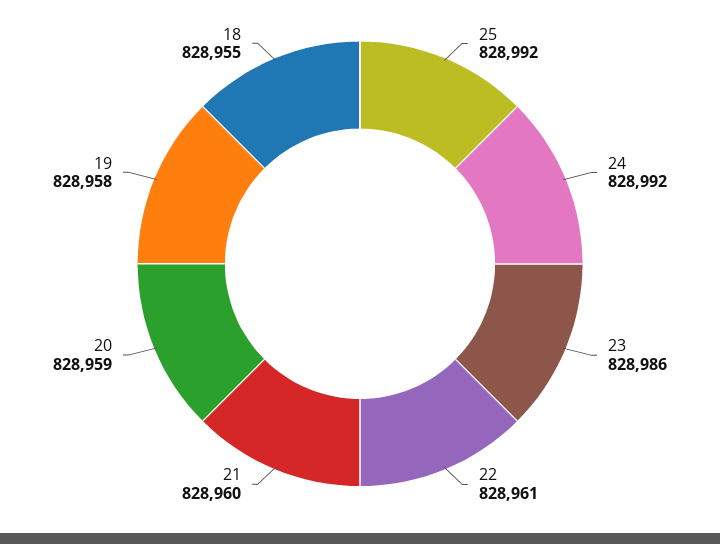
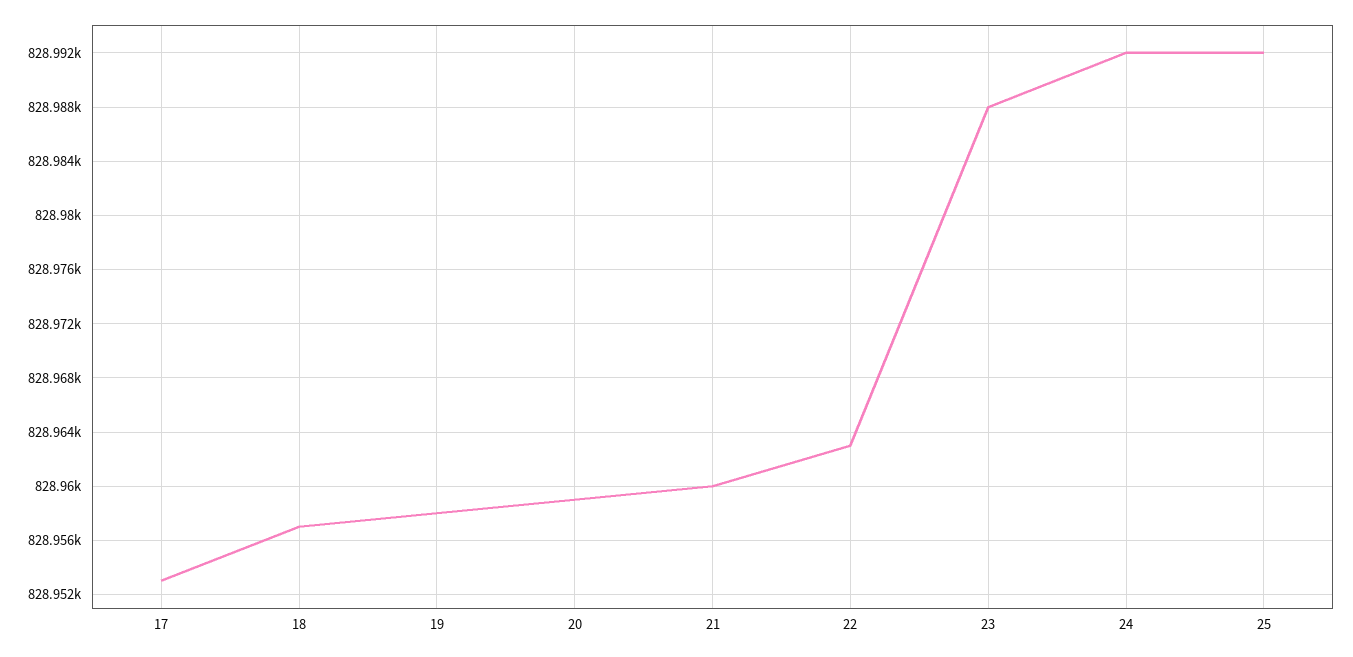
23: 828986 -> 828988
22: 828961 -> 828963
18: 828955 -> 828957
17: none -> 828953

